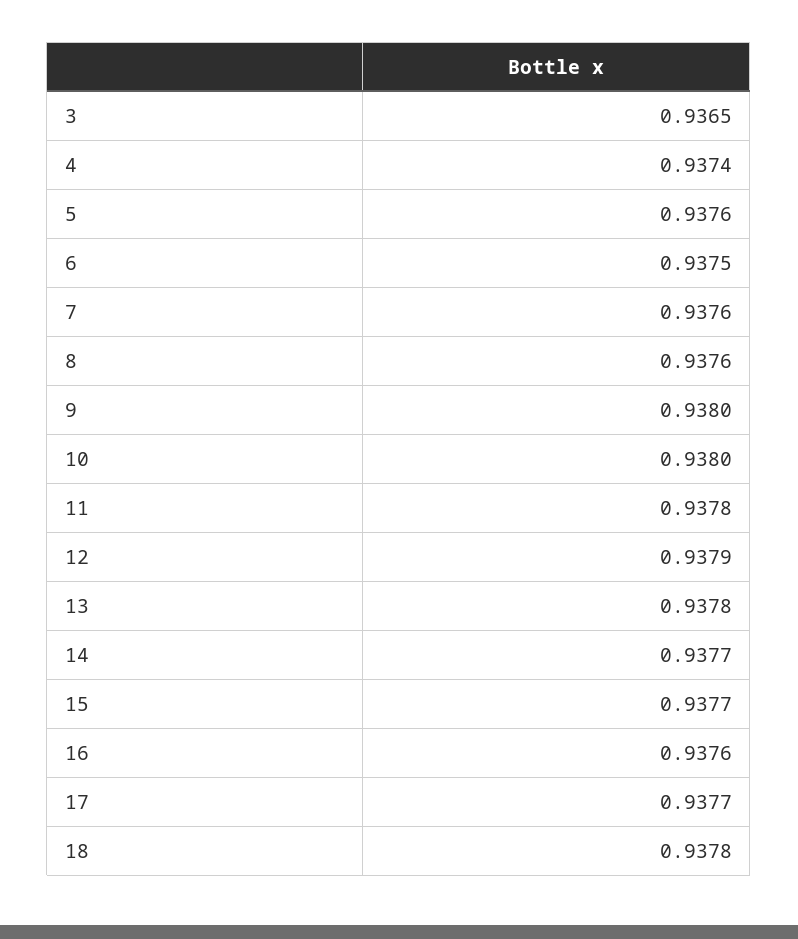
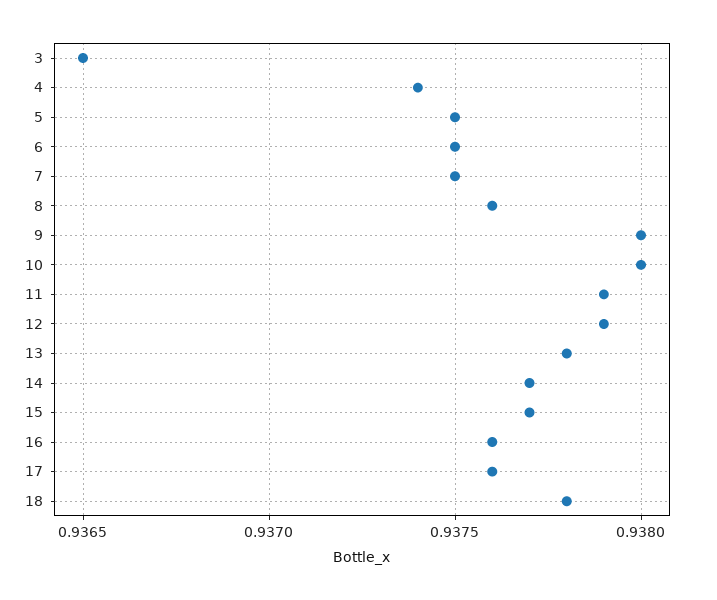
5: 0.9376 -> 0.9375
7: 0.9376 -> 0.9375
11: 0.9378 -> 0.9379
17: 0.9377 -> 0.9376

